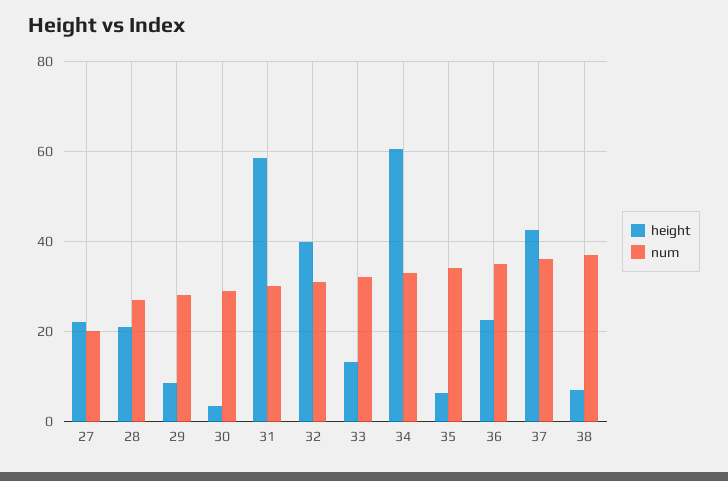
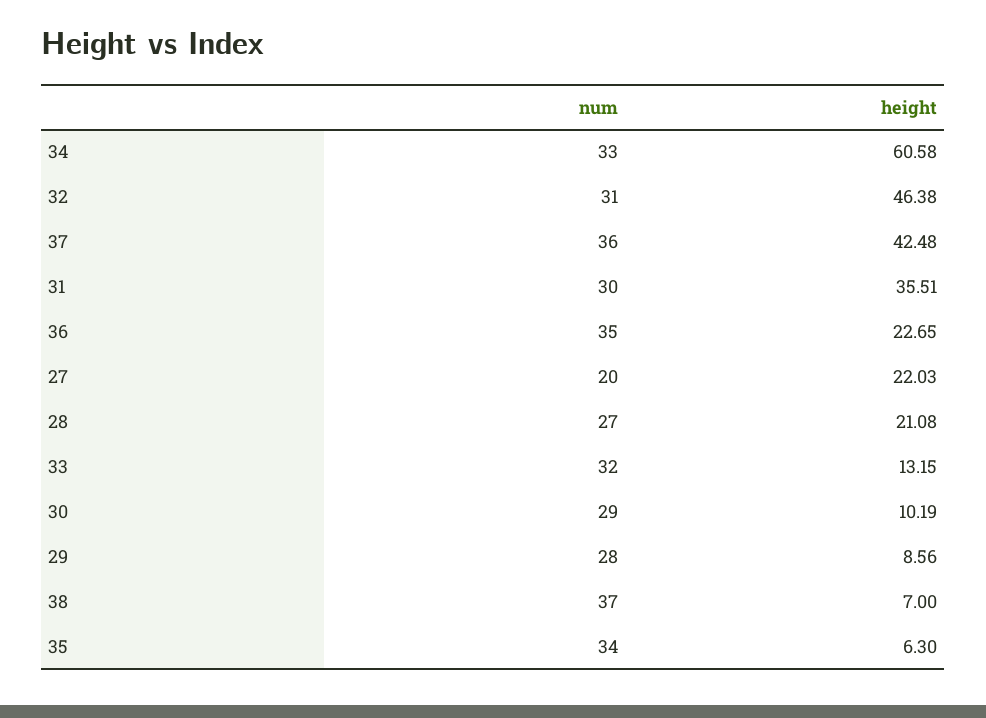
height, 30: 4 -> 10.19
height, 31: 58 -> 35.51
height, 32: 40 -> 46.38

